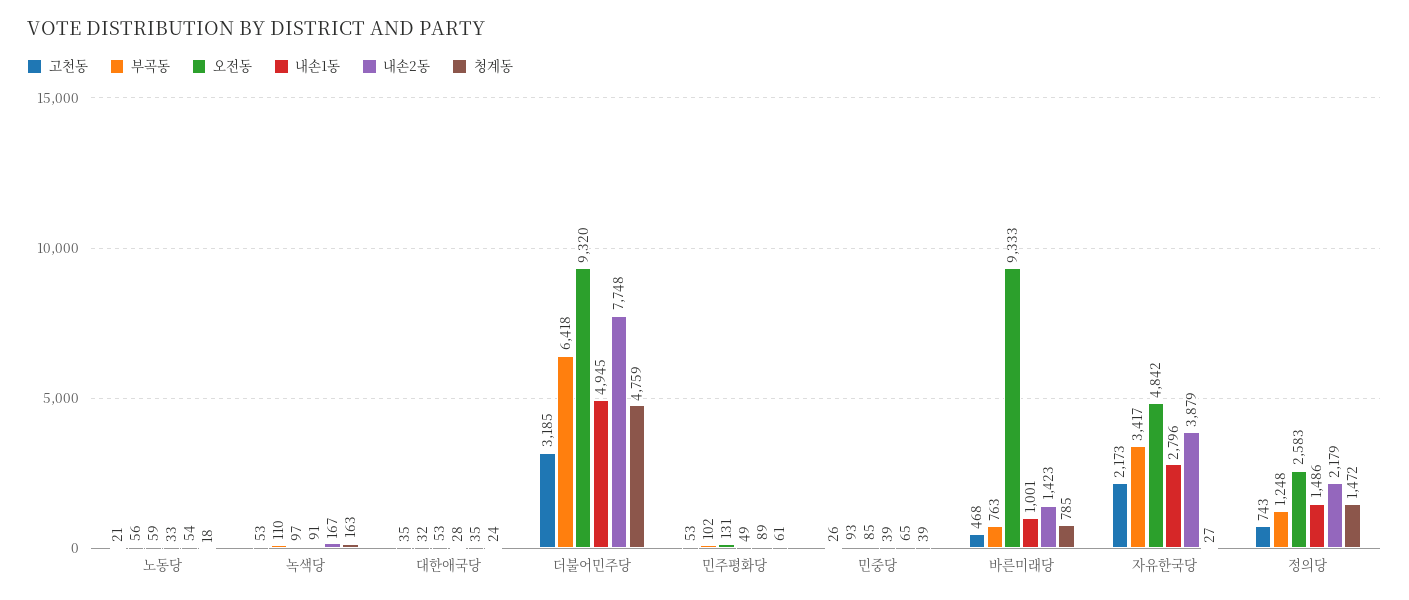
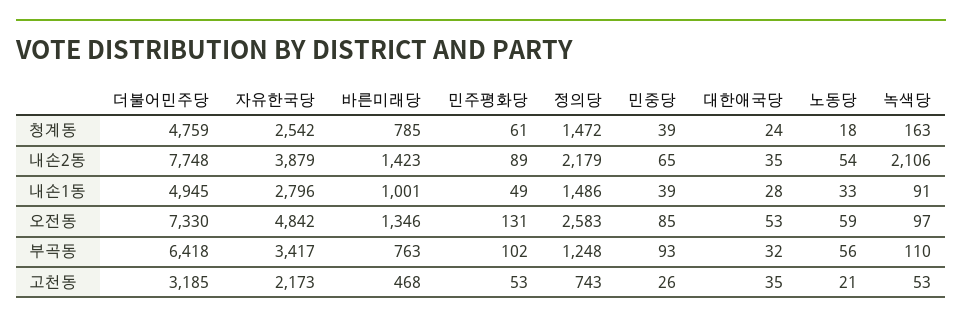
내손2동, 녹색당: 167 -> 2106
오전동, 더불어민주당: 9320 -> 7330
오전동, 바른미래당: 9333 -> 1346
청계동, 자유한국당: 27 -> 2542

